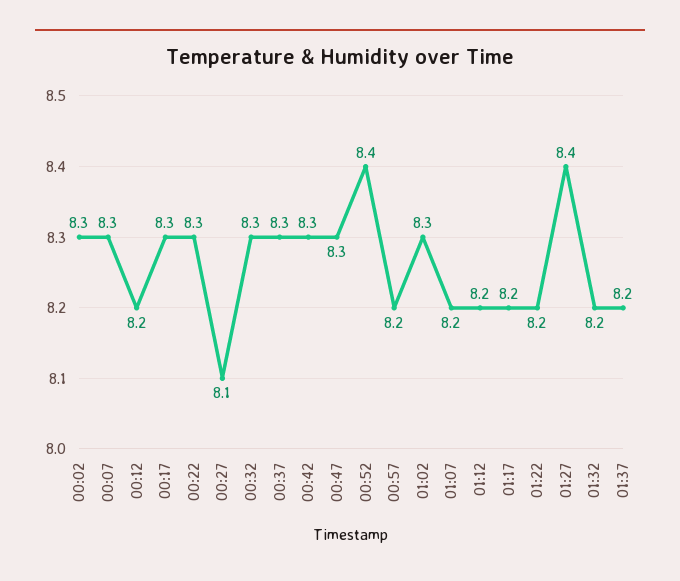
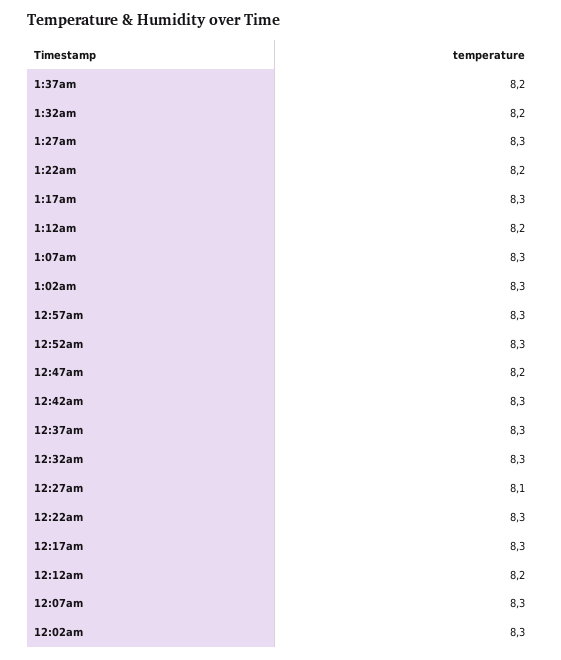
00:47: 8.3 -> 8.2
00:52: 8.4 -> 8.3
00:57: 8.2 -> 8.3
01:07: 8.2 -> 8.3
01:17: 8.2 -> 8.3
01:27: 8.4 -> 8.3

